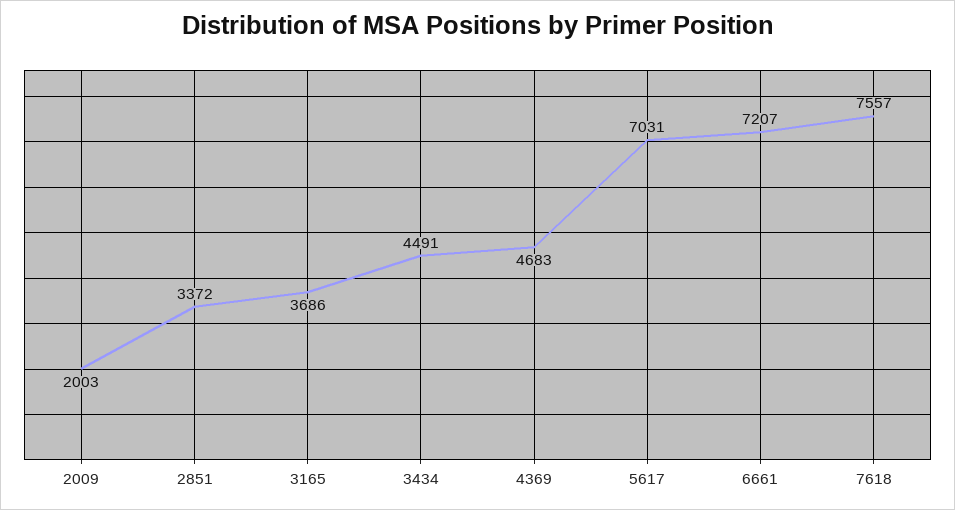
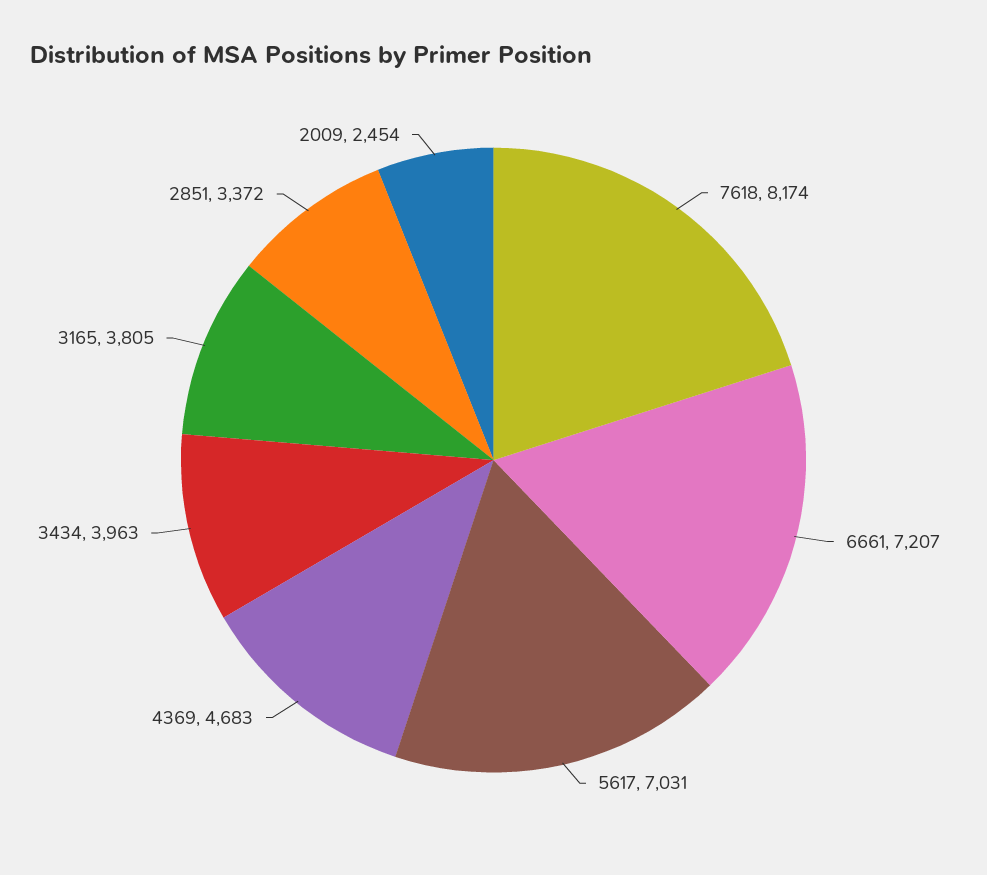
2009: 2003 -> 2454
3165: 3686 -> 3805
3434: 4491 -> 3963
7618: 7557 -> 8174

